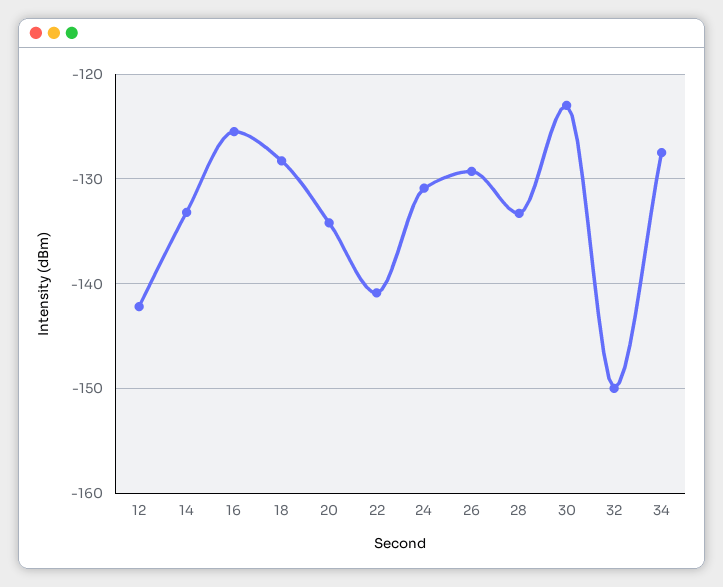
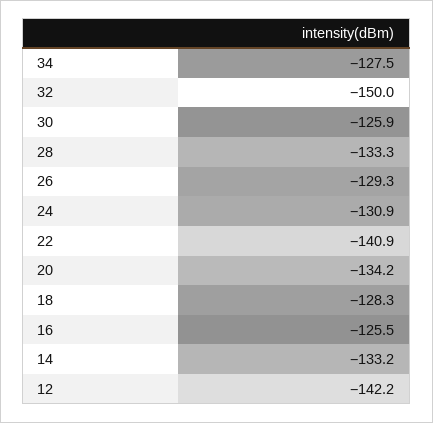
30: -123 -> -125.9

